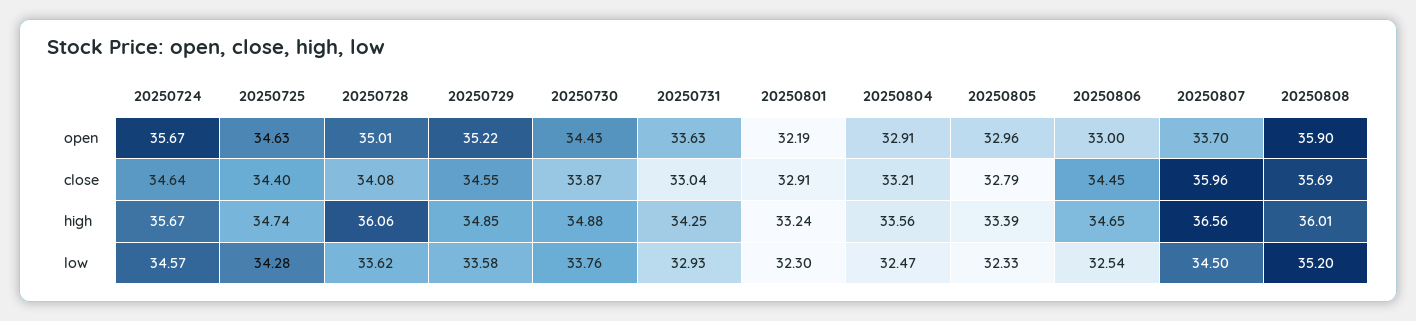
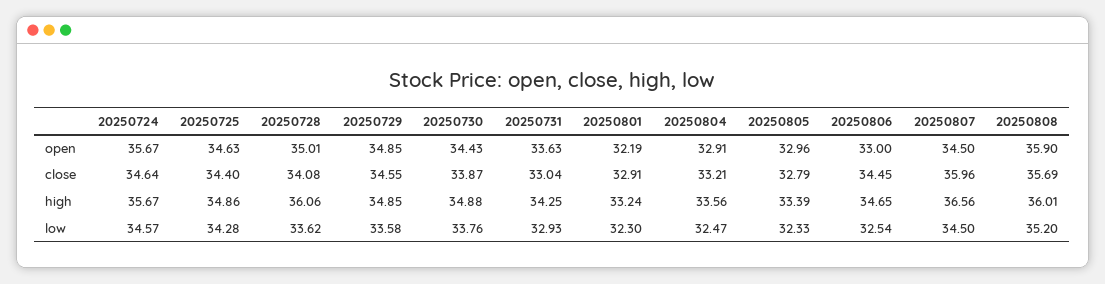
20250729, open: 35.22 -> 34.85
20250807, open: 33.7 -> 34.5
20250725, high: 34.74 -> 34.86

